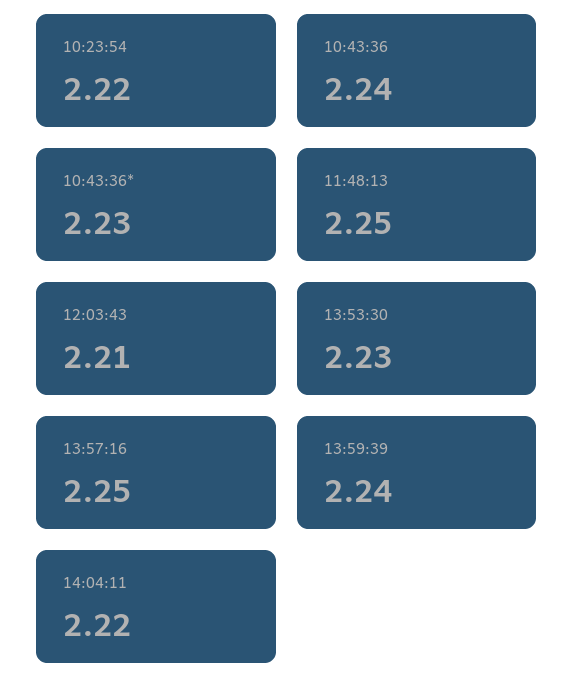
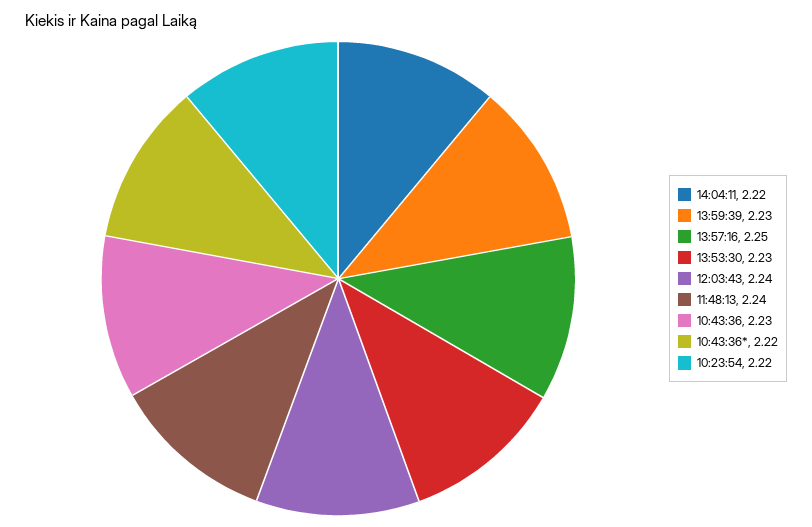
10:43:36: 2.24 -> 2.23
10:43:36*: 2.23 -> 2.22
11:48:13: 2.25 -> 2.24
12:03:43: 2.21 -> 2.24
13:59:39: 2.24 -> 2.23

